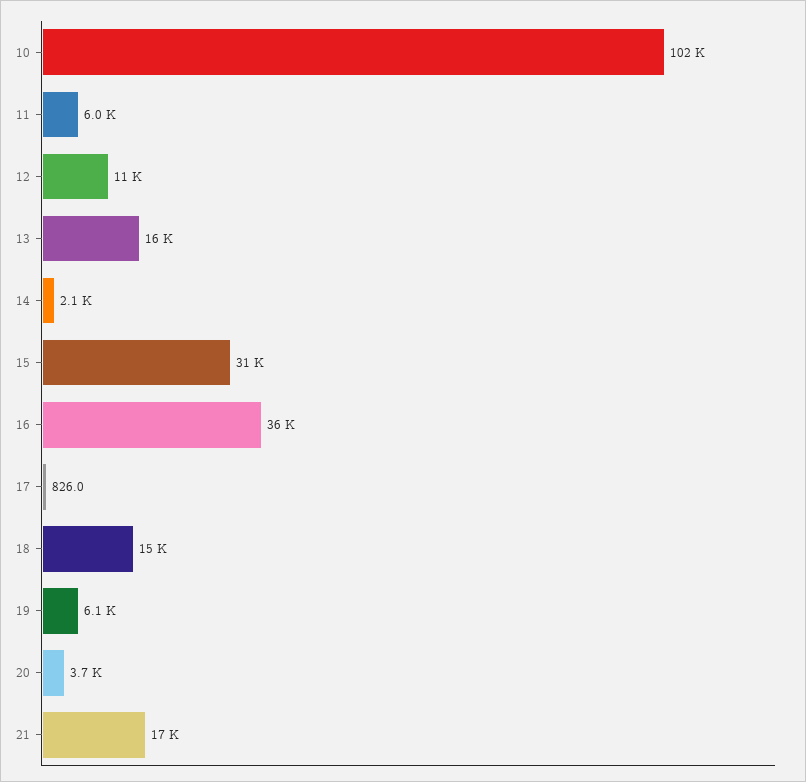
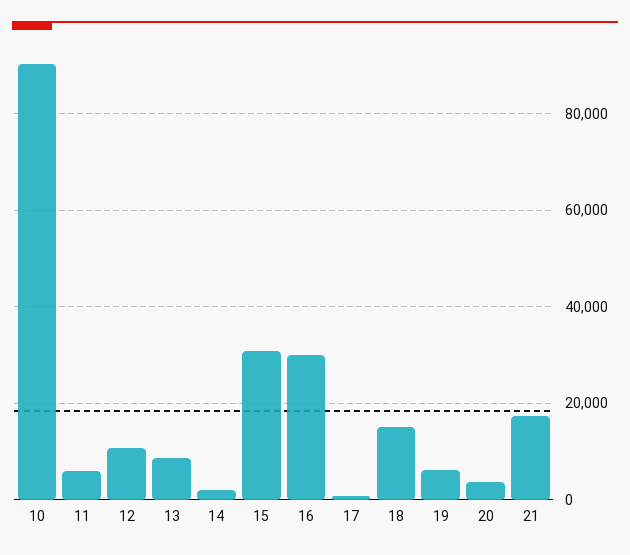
10: 102000 -> 90000
13: 16000 -> 8000
16: 36000 -> 30000

